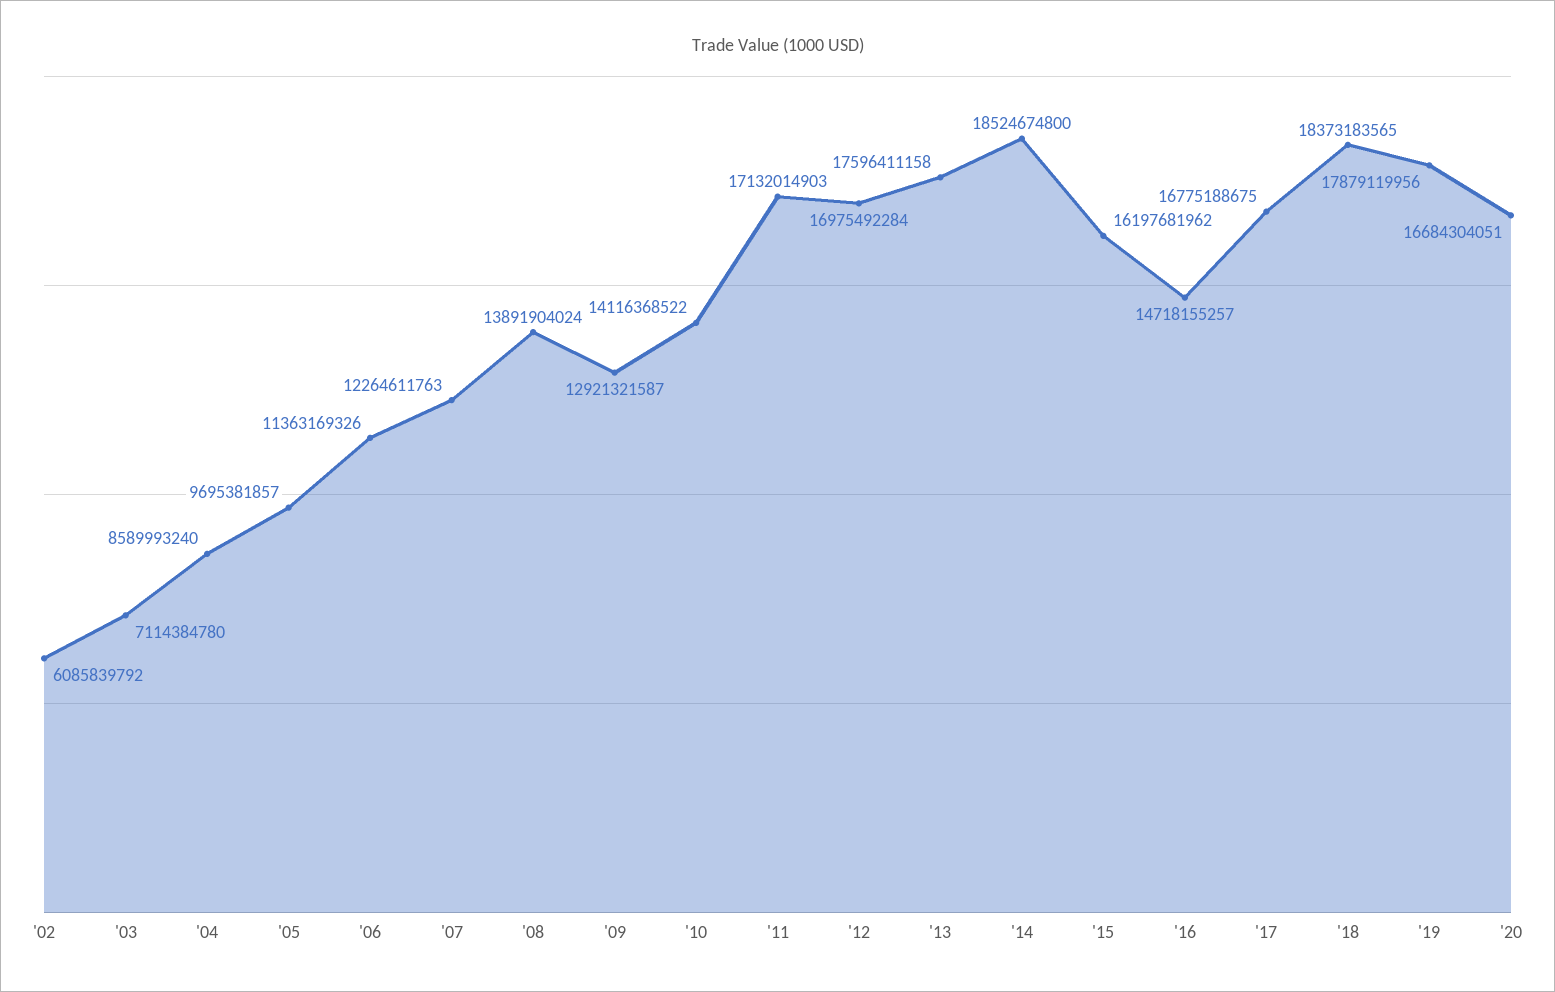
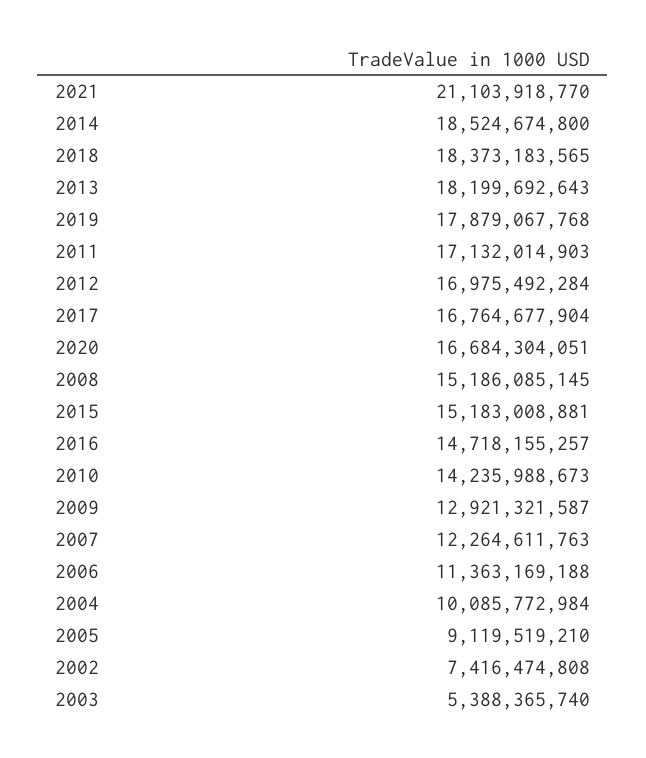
'02: 6085839792 -> 7416474808
'03: 7114384780 -> 5388365740
'04: 8589993240 -> 10085772984
'05: 9695381857 -> 9119519210
'06: 11363169326 -> 11363169188
'08: 13891904024 -> 15186085145
'10: 14116368522 -> 14235988673
'13: 17596411158 -> 18199692643
'15: 16197681962 -> 15183008881
'17: 16775188675 -> 16764677904
'19: 17879119956 -> 17879067768
2021: none -> 21103918770

